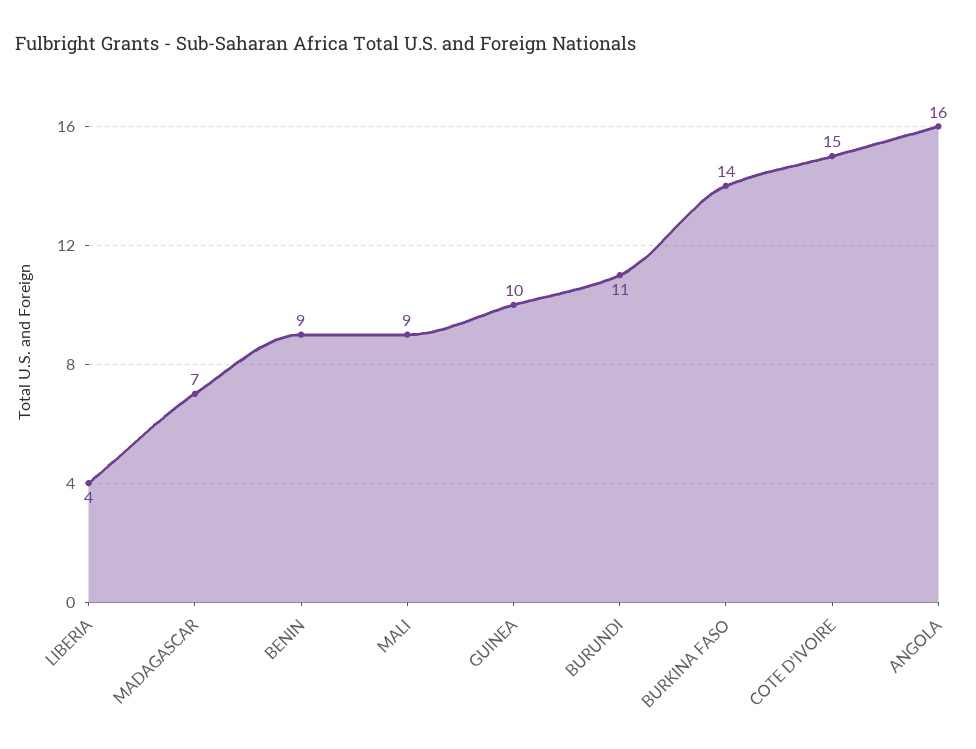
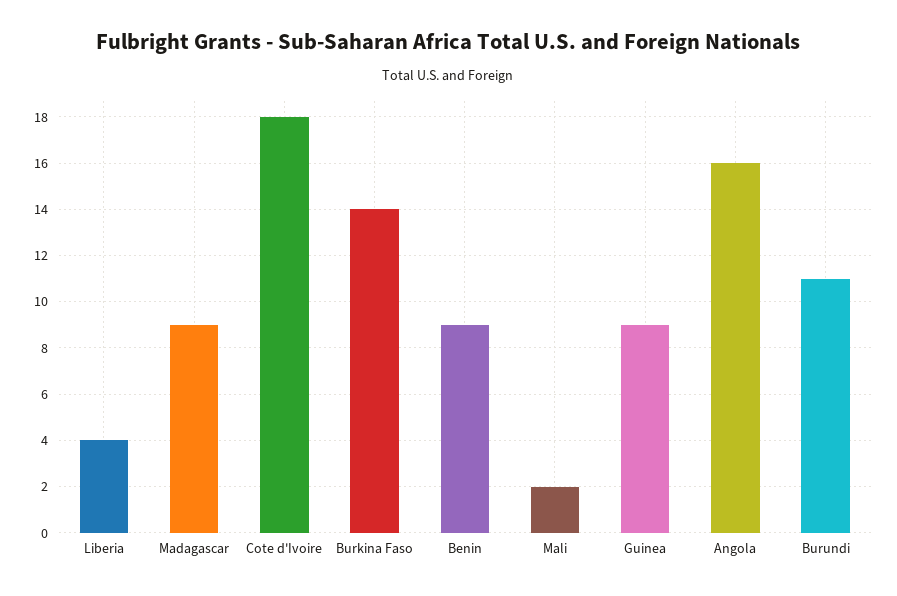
MADAGASCAR: 7 -> 9
MALI: 9 -> 2
GUINEA: 10 -> 9
COTE D'IVOIRE: 15 -> 18

